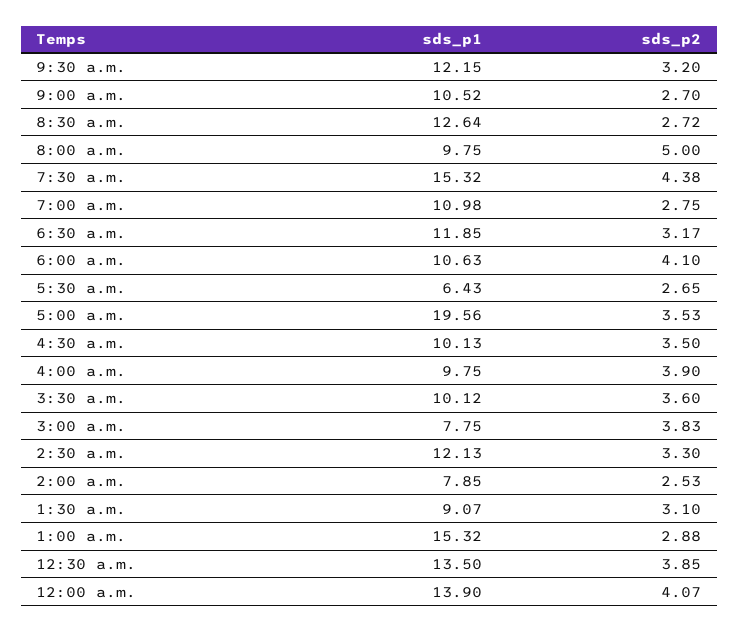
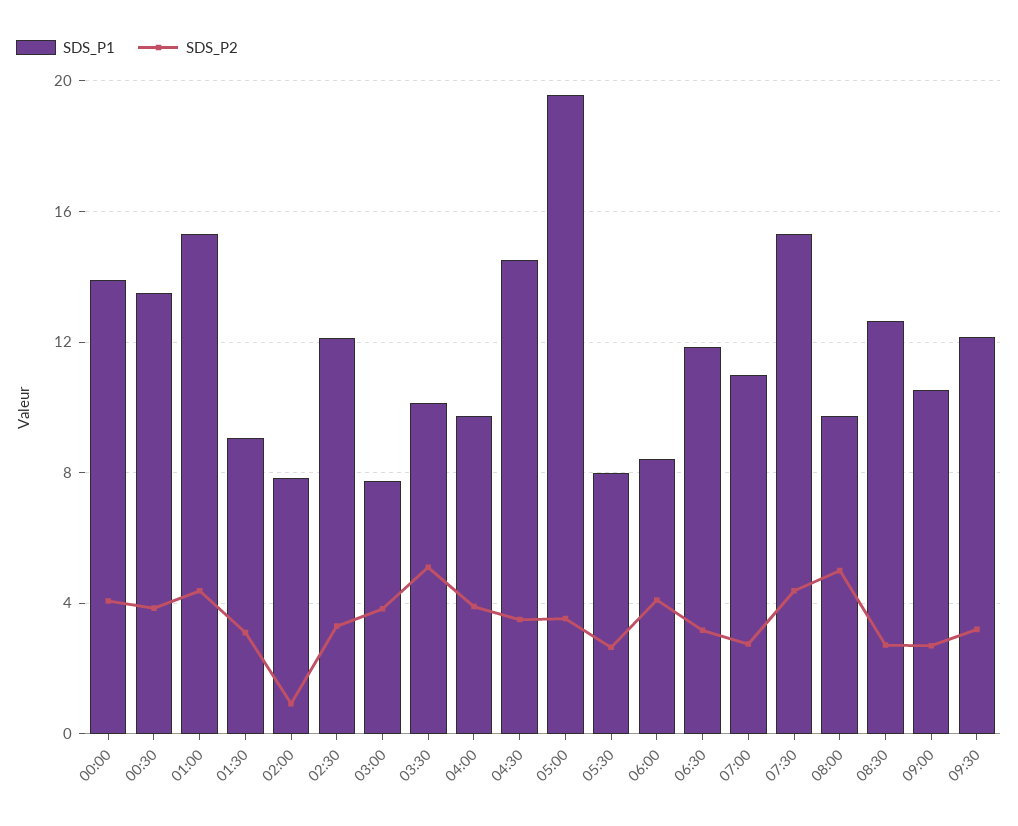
sds_p1, 6:00 a.m.: 10.63 -> 8.5
sds_p1, 5:30 a.m.: 6.43 -> 8
sds_p1, 4:30 a.m.: 10.13 -> 14.5
sds_p2, 3:30 a.m.: 3.6 -> 5
sds_p2, 2:00 a.m.: 2.53 -> 1
sds_p2, 1:00 a.m.: 2.88 -> 4.5

